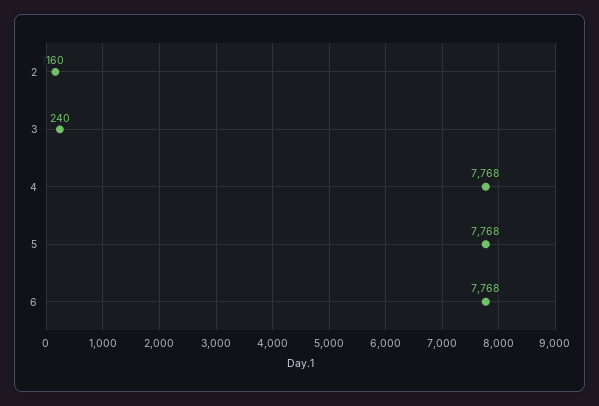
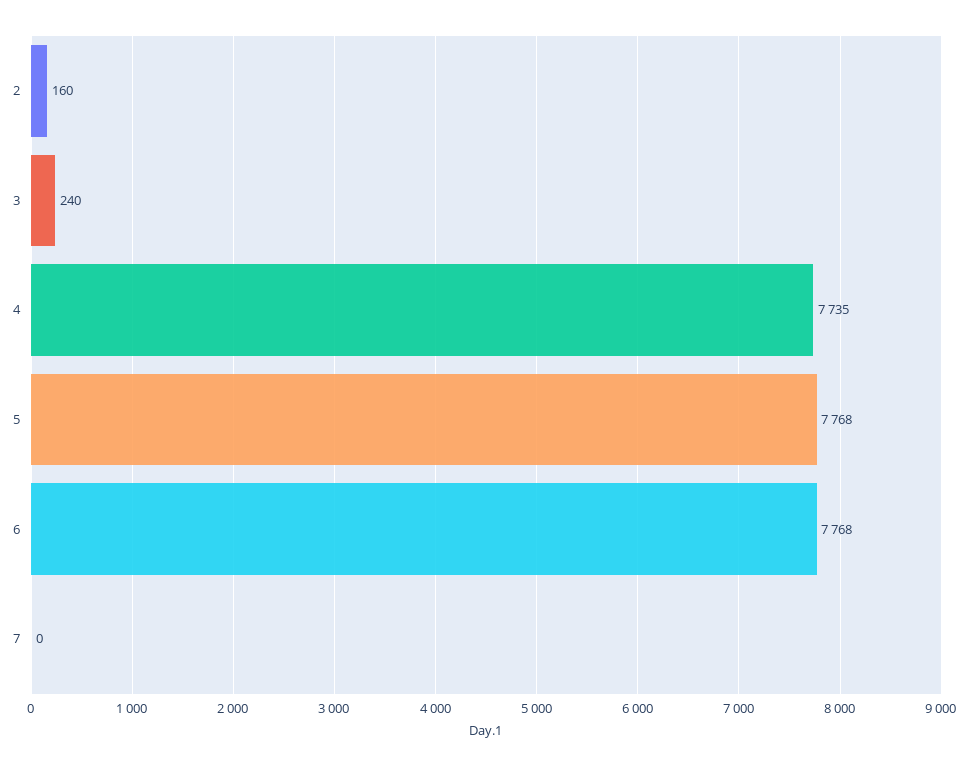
4: 7768 -> 7735
7: none -> 0

